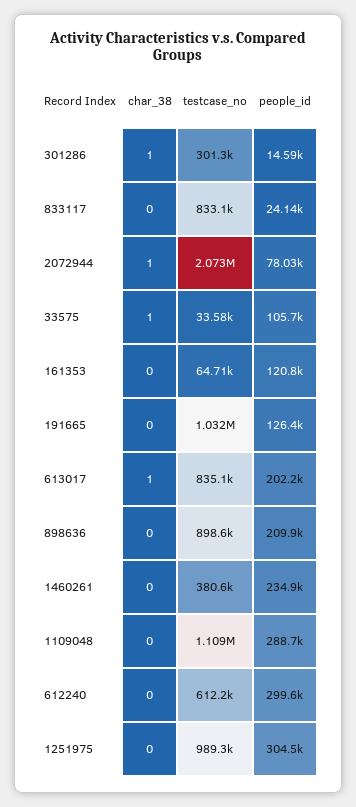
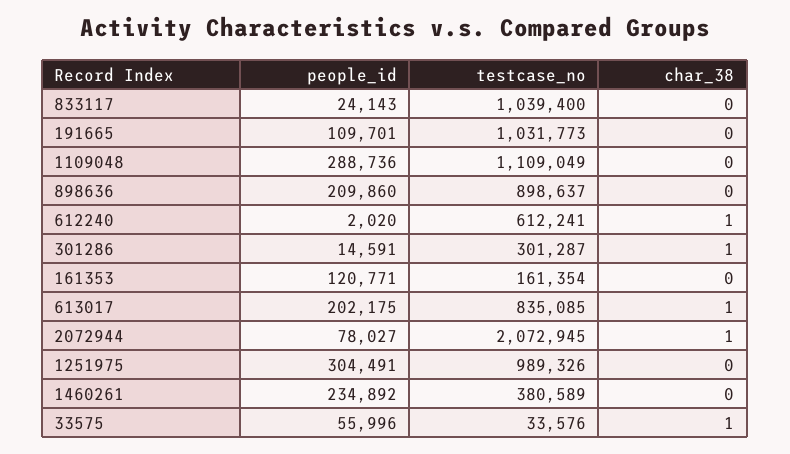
testcase_no, 833117: 833100 -> 1039400
people_id, 33575: 105700 -> 55996
testcase_no, 161353: 64710 -> 161354
people_id, 191665: 126400 -> 109701
char_38, 612240: 0 -> 1
people_id, 612240: 299600 -> 2020

